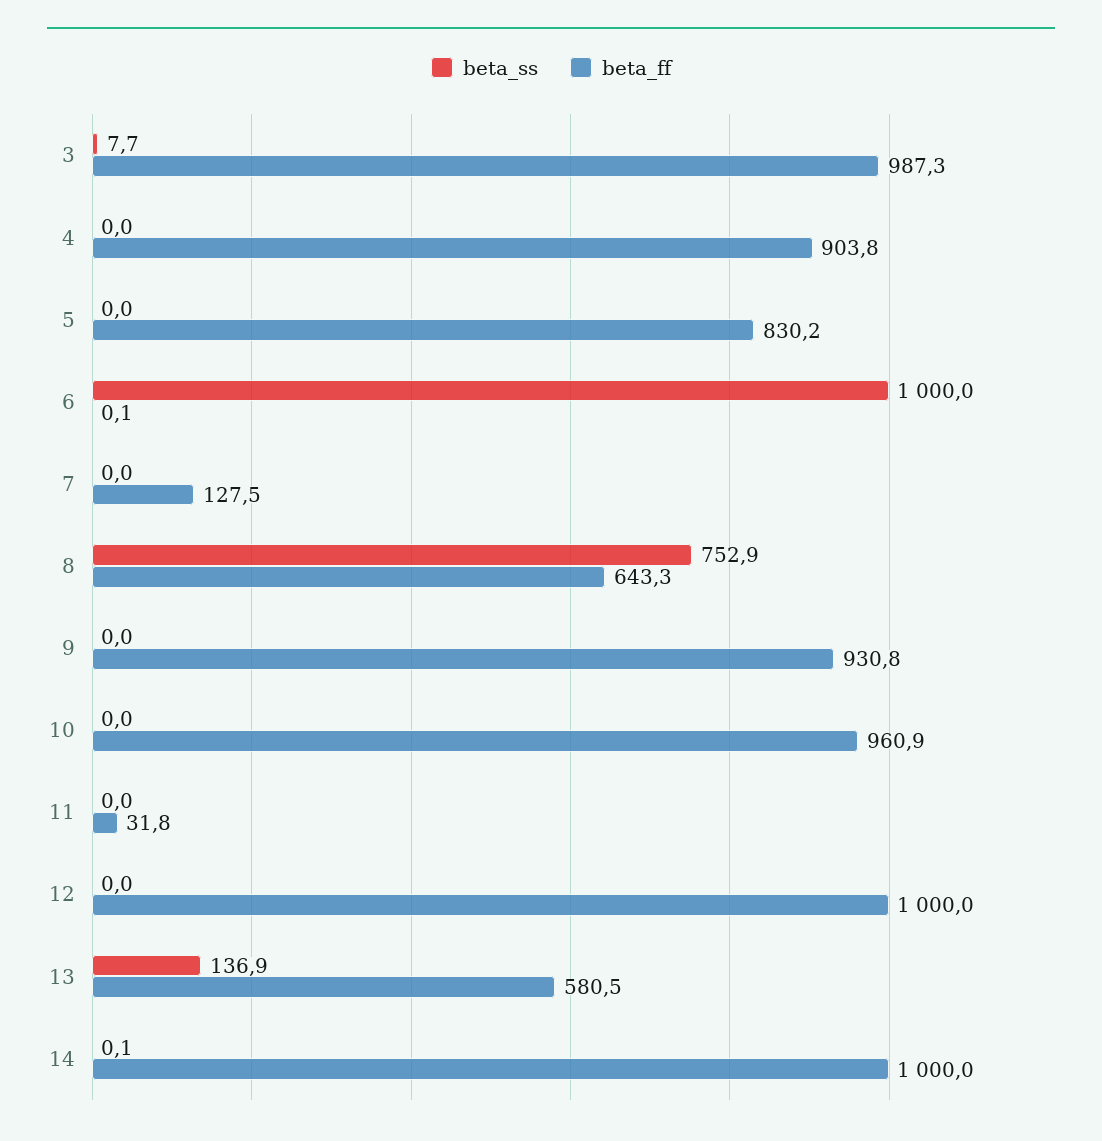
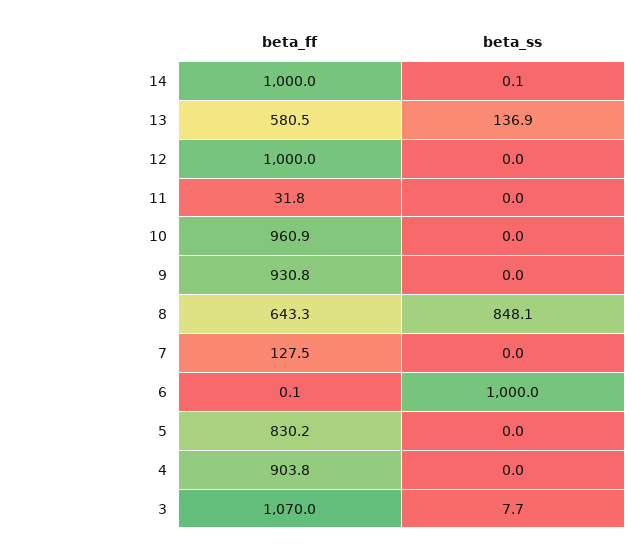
beta_ff, 3: 987.3 -> 1070
beta_ss, 8: 752.9 -> 848.1

